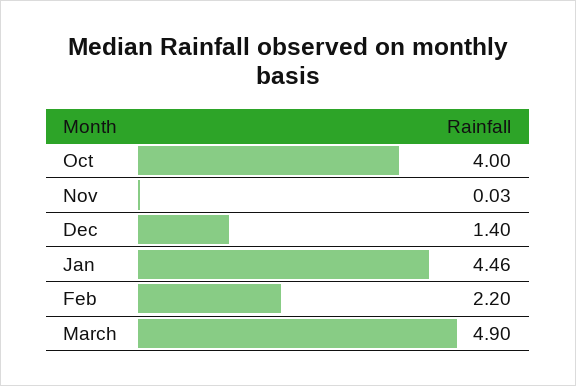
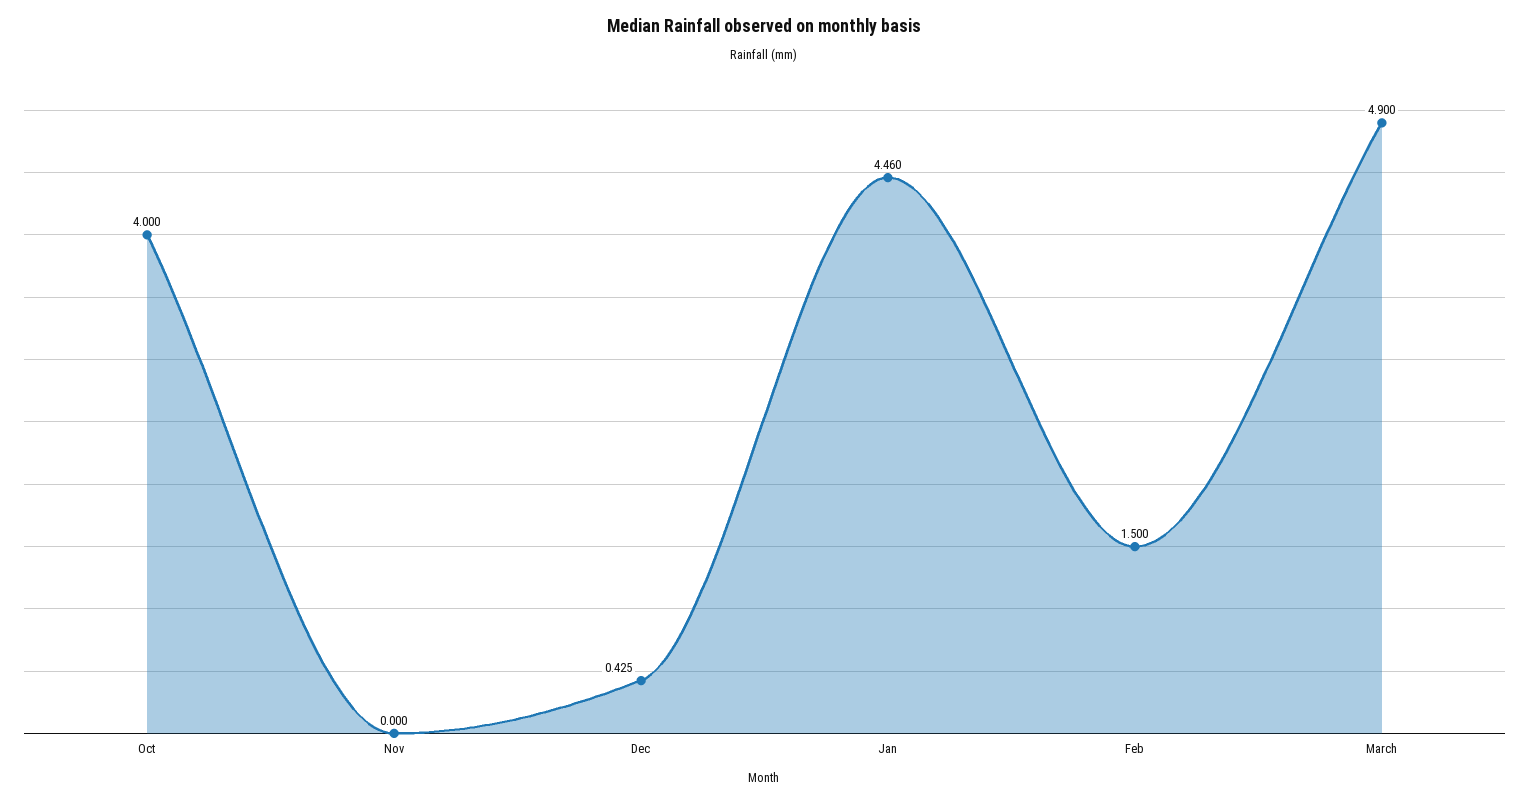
Nov: 0.03 -> 0
Dec: 1.4 -> 0.425
Feb: 2.2 -> 1.5

